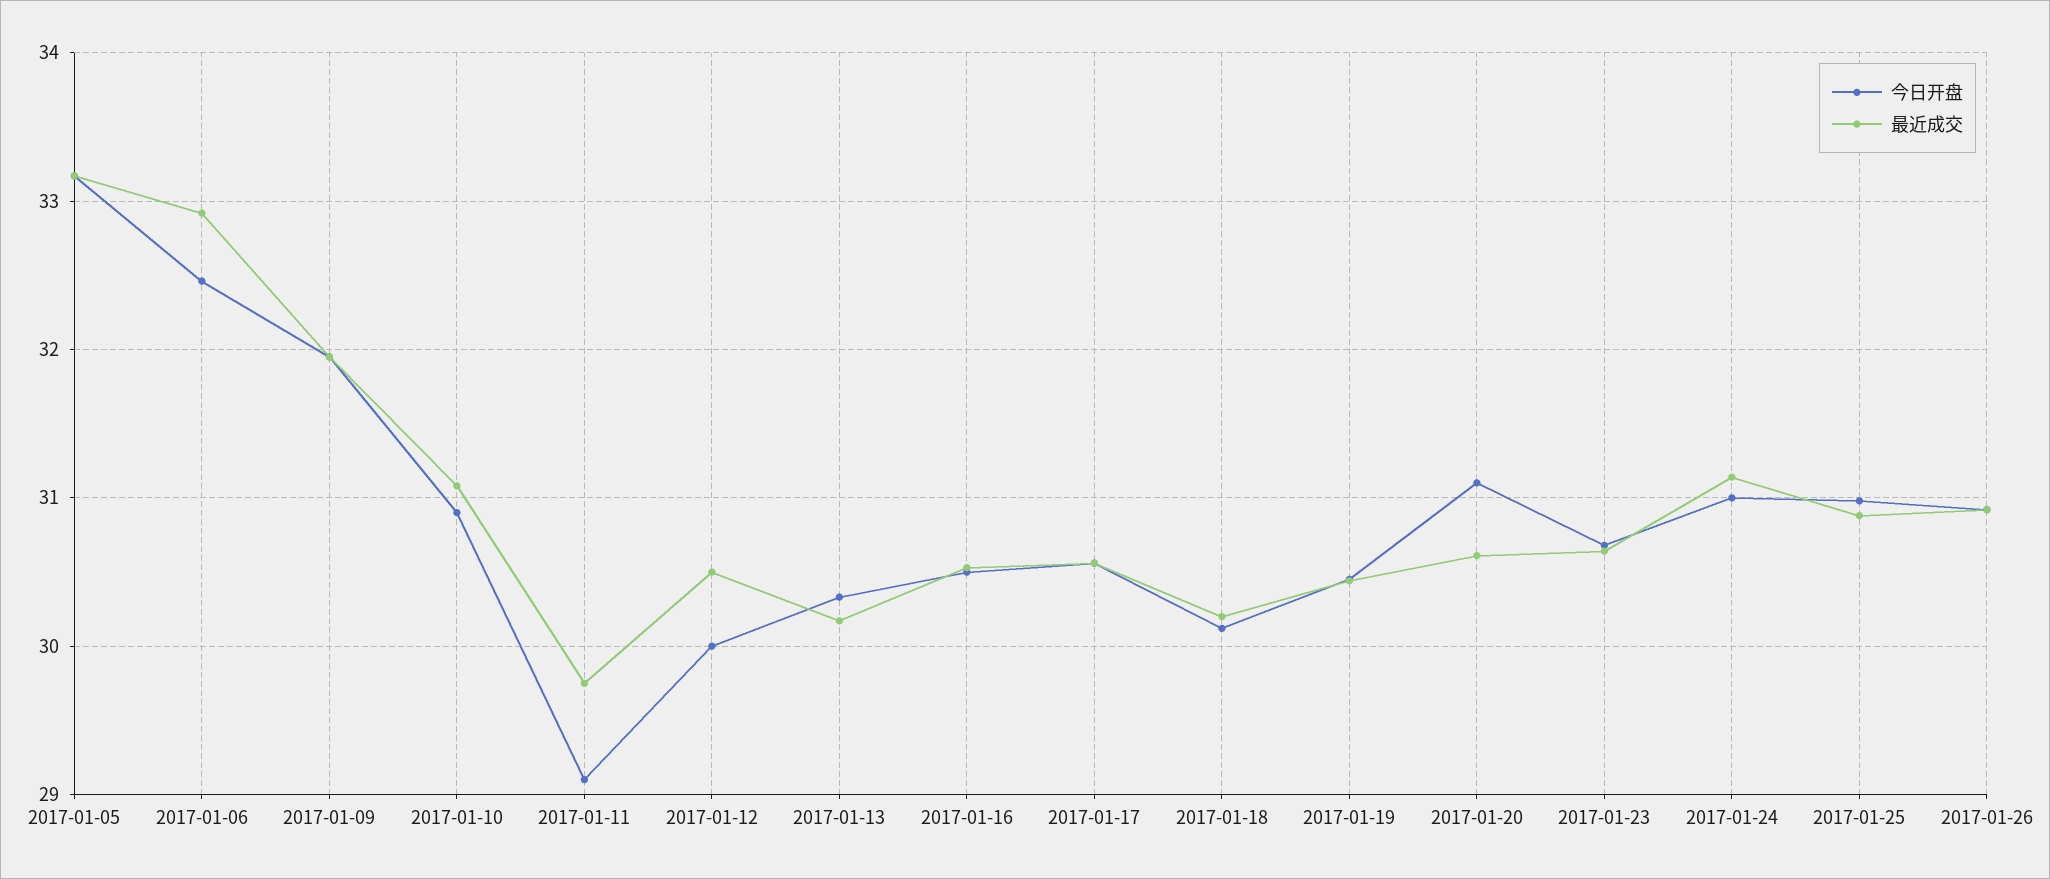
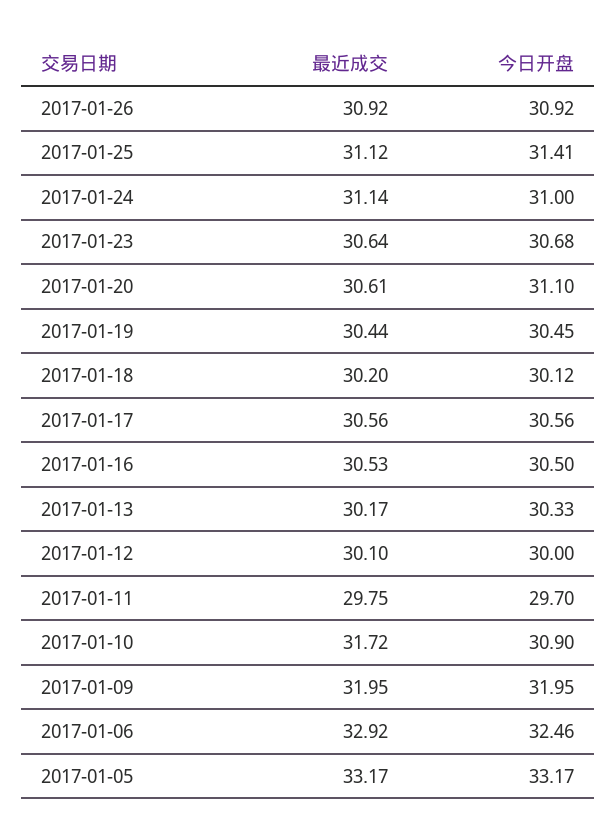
最近成交, 2017-01-10: 31.1 -> 31.72
今日开盘, 2017-01-11: 29.1 -> 29.7
最近成交, 2017-01-12: 30.5 -> 30.1
今日开盘, 2017-01-25: 31 -> 31.41
最近成交, 2017-01-25: 30.9 -> 31.12

